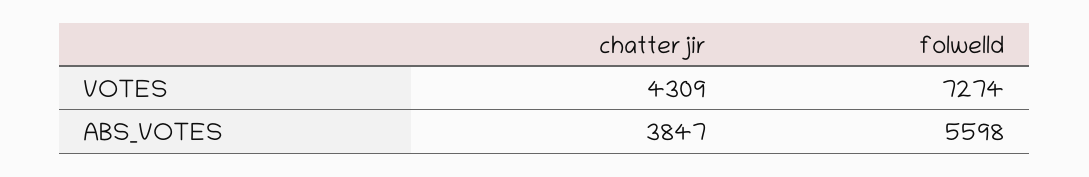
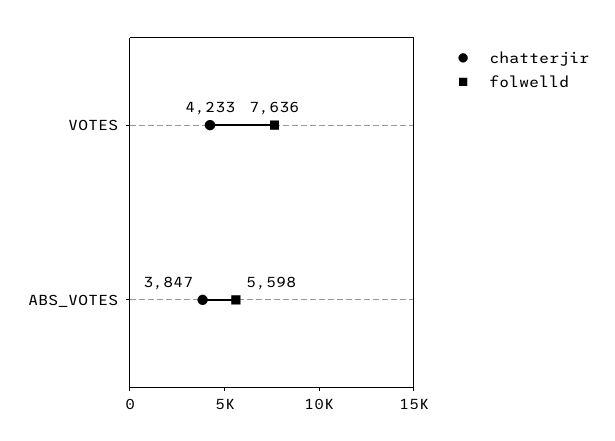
chatterjir, VOTES: 4309 -> 4233
folwelld, VOTES: 7274 -> 7636

